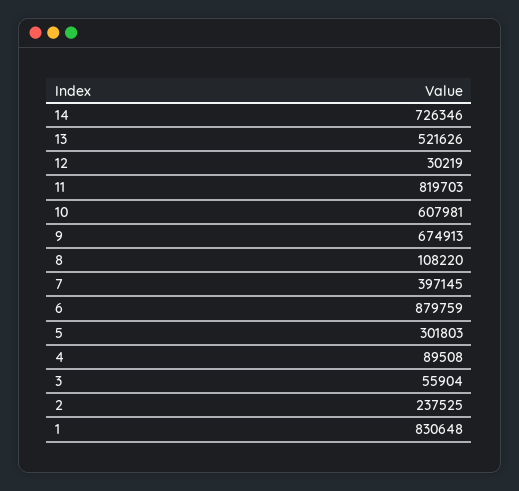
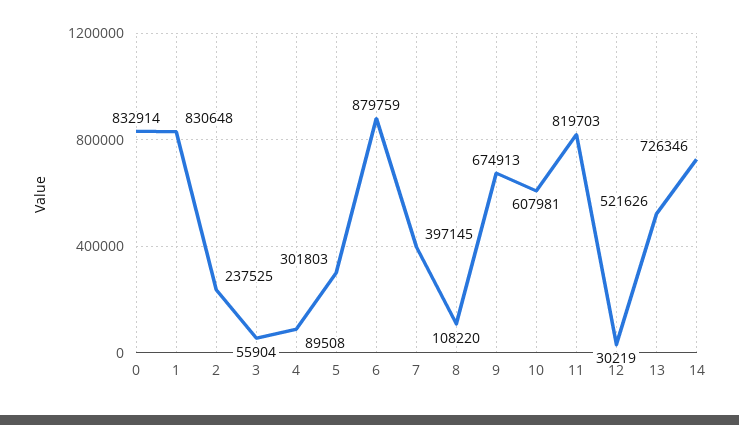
0: none -> 832914

